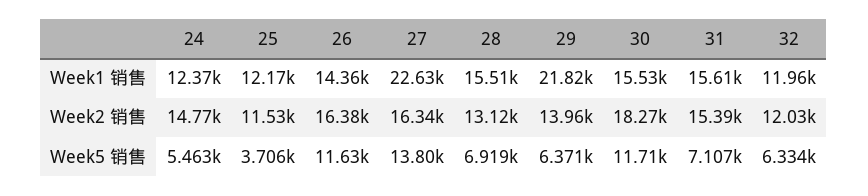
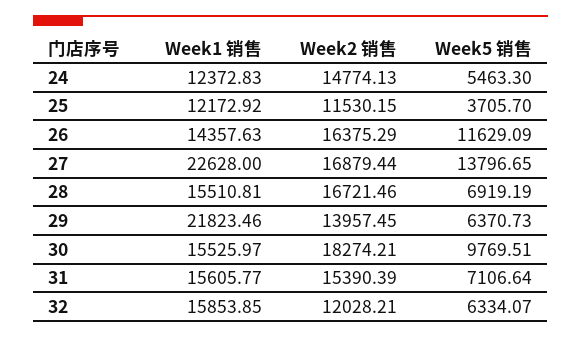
32, Week1 销售: 11960 -> 15853.85
27, Week2 销售: 16340 -> 16879.44
28, Week2 销售: 13120 -> 16721.46
30, Week5 销售: 11710 -> 9769.51

